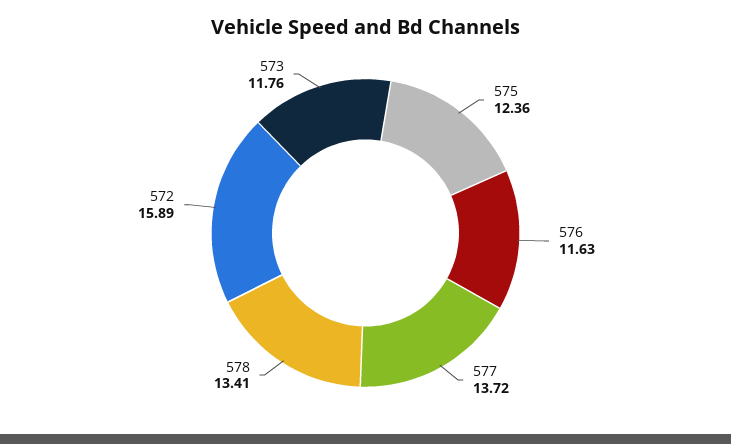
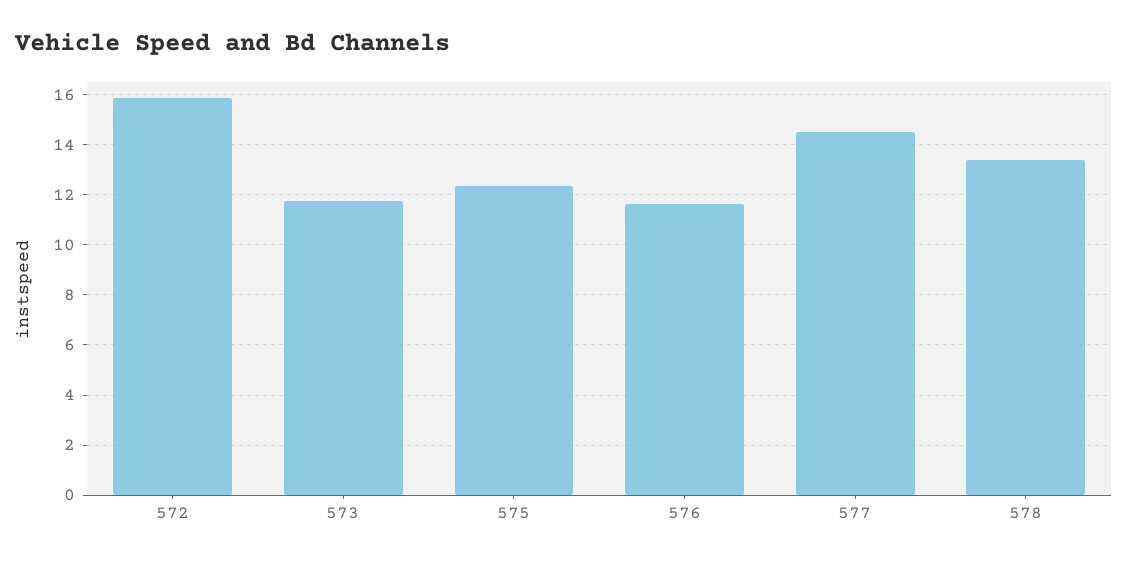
577: 13.72 -> 14.5

